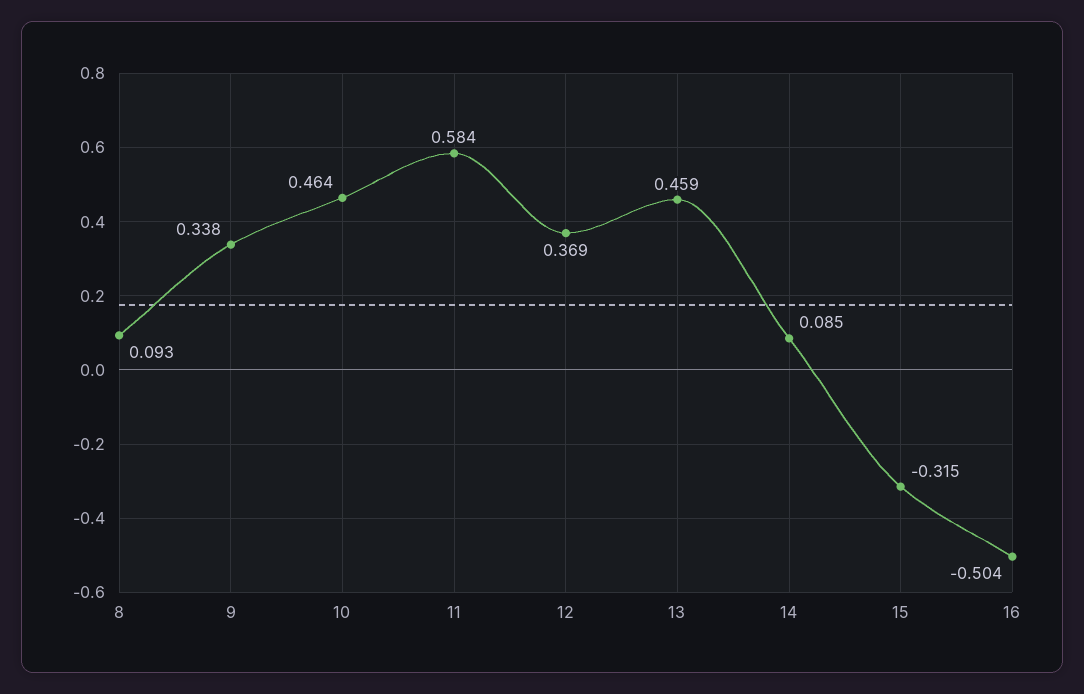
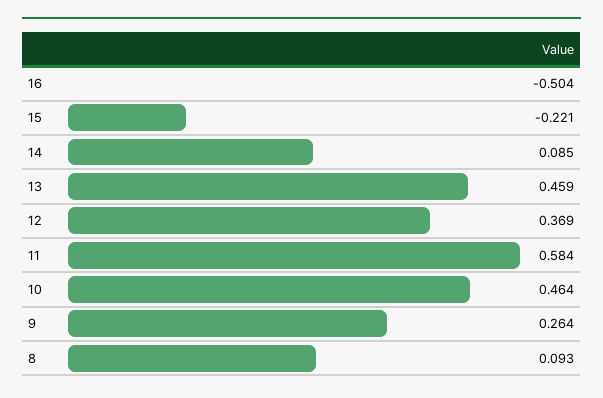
9: 0.338 -> 0.264
15: -0.315 -> -0.221

